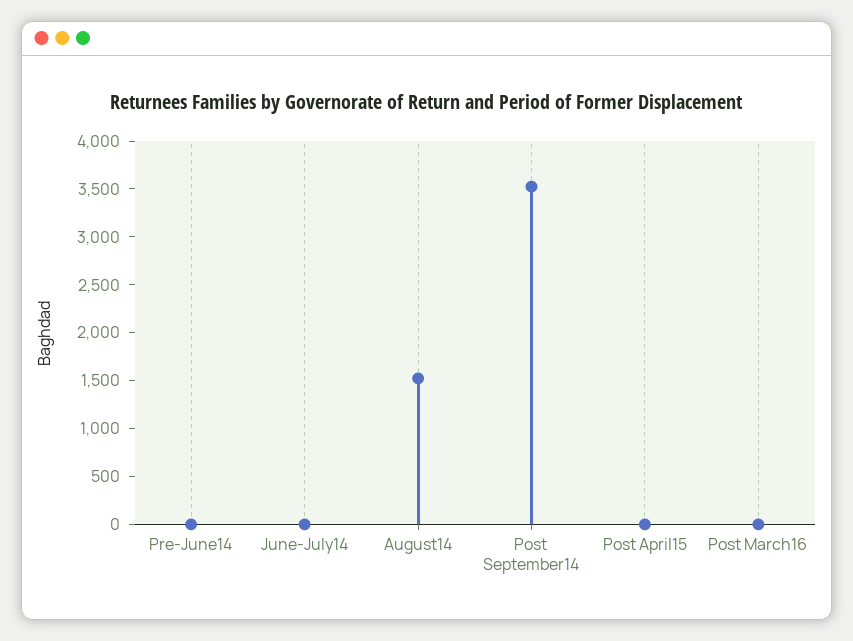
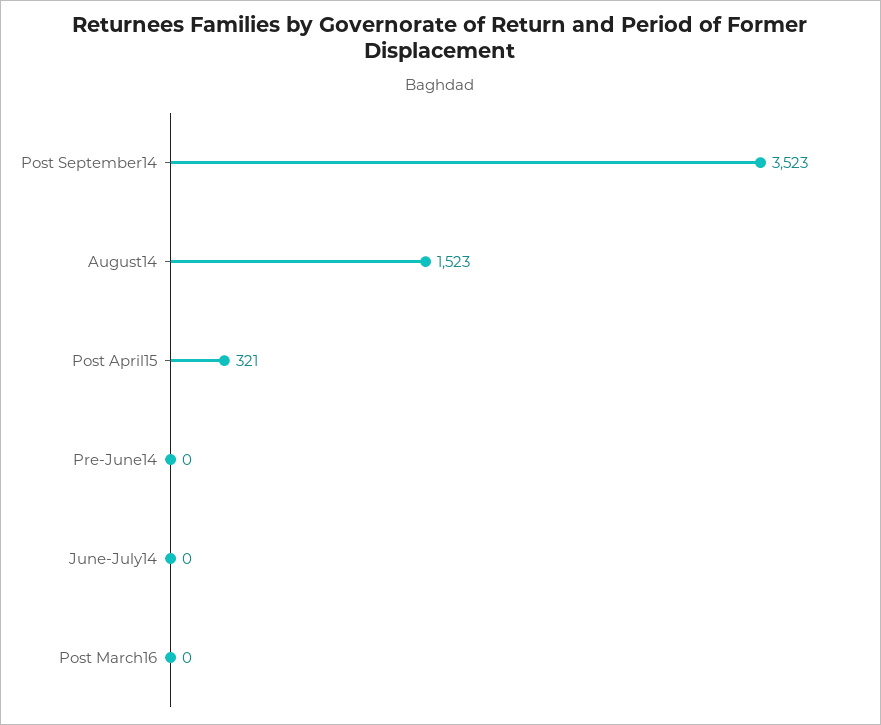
Post April15: 0 -> 321

